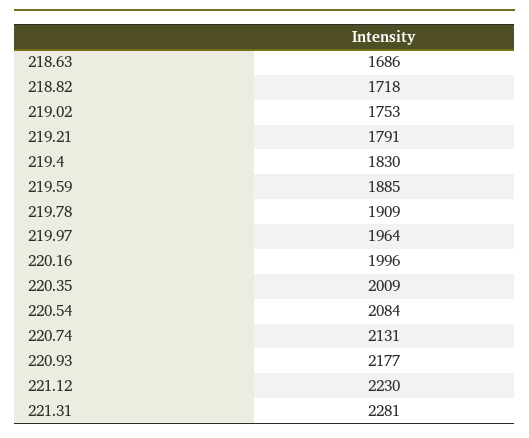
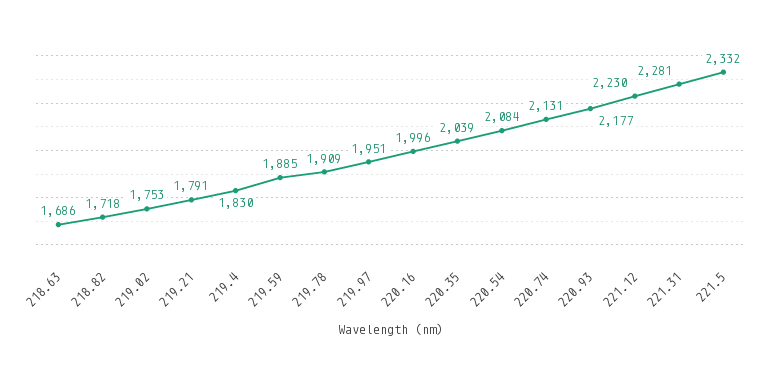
219.97: 1964 -> 1951
220.35: 2009 -> 2039
221.5: none -> 2332

